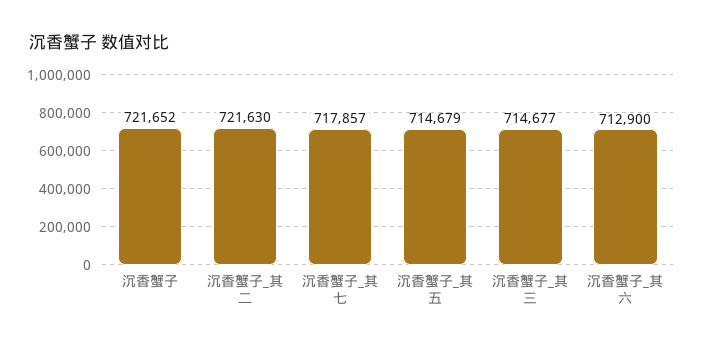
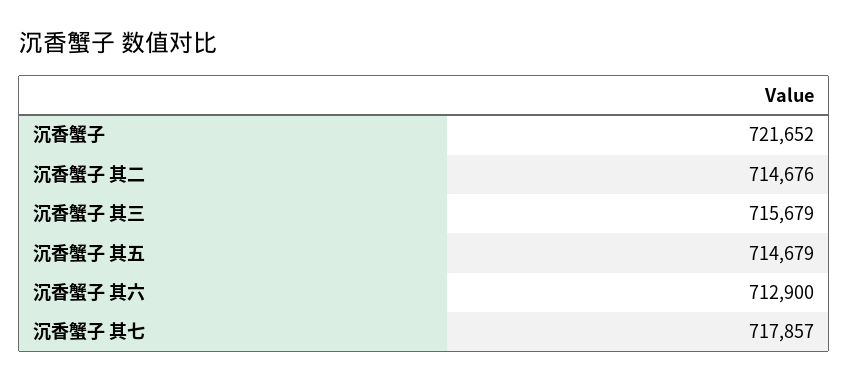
沉香蟹子_其二: 721630 -> 714676
沉香蟹子_其三: 714677 -> 715679

